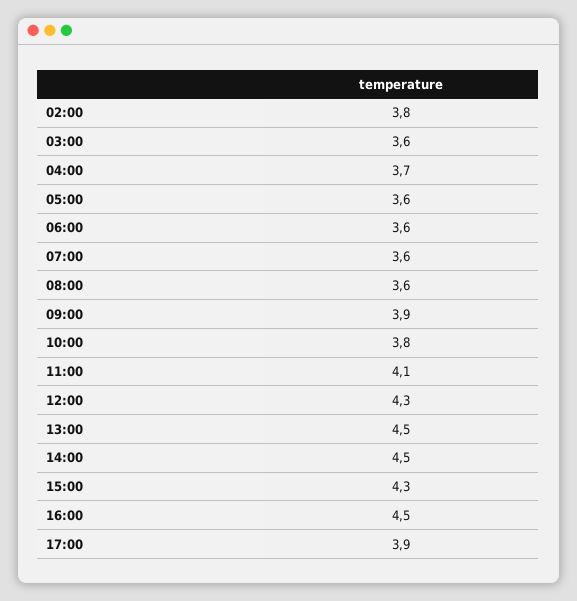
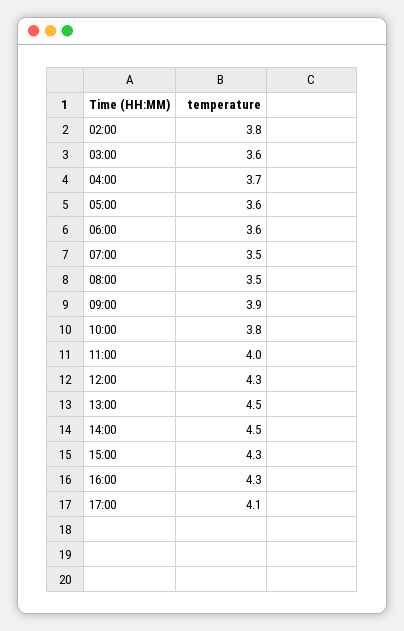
07:00: 3.6 -> 3.5
08:00: 3.6 -> 3.5
11:00: 4.1 -> 4
16:00: 4.5 -> 4.3
17:00: 3.9 -> 4.1

